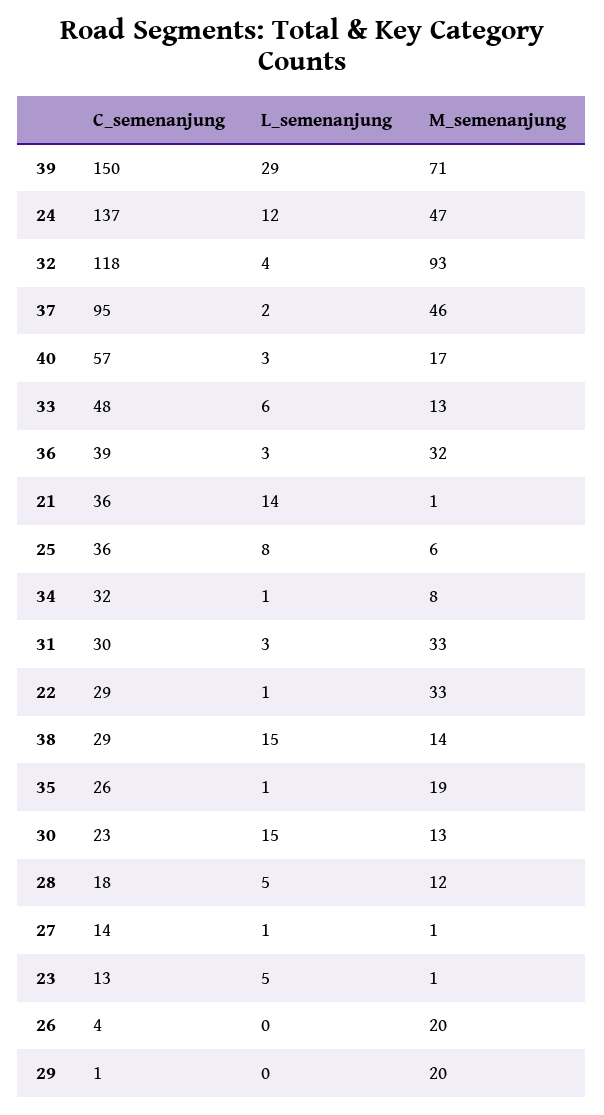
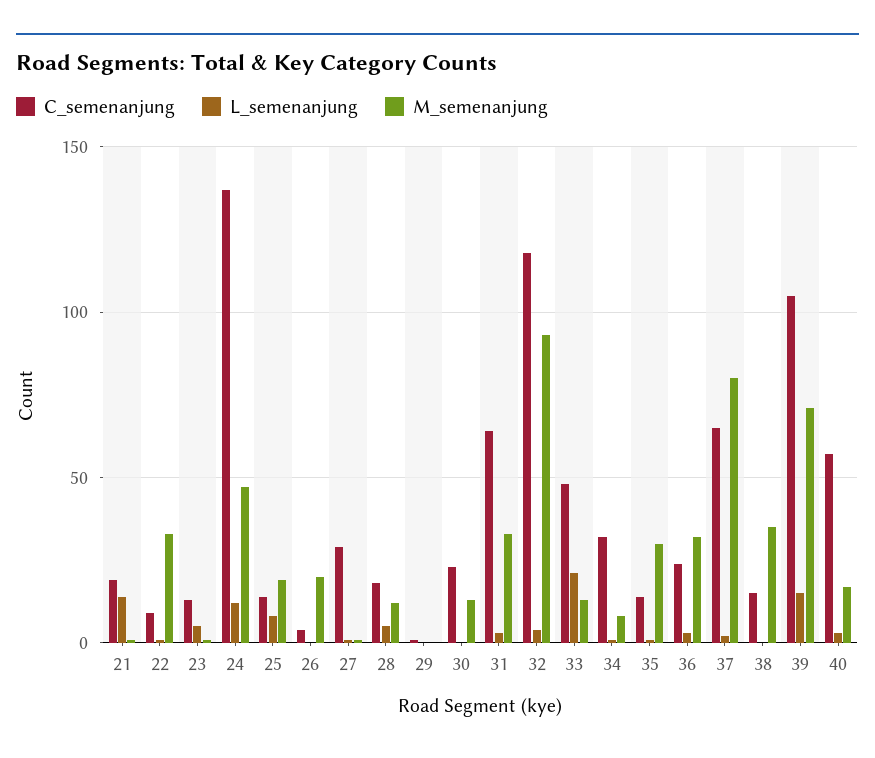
C_semenanjung, 39: 150 -> 105
L_semenanjung, 39: 29 -> 15
C_semenanjung, 37: 95 -> 65
M_semenanjung, 37: 46 -> 80
L_semenanjung, 33: 6 -> 20
C_semenanjung, 36: 39 -> 25
C_semenanjung, 21: 36 -> 20
C_semenanjung, 25: 36 -> 15
M_semenanjung, 25: 6 -> 20
C_semenanjung, 31: 30 -> 65
C_semenanjung, 22: 29 -> 10
C_semenanjung, 38: 29 -> 15
L_semenanjung, 38: 15 -> 0
M_semenanjung, 38: 14 -> 35
C_semenanjung, 35: 26 -> 15
M_semenanjung, 35: 19 -> 30
L_semenanjung, 30: 15 -> 0
C_semenanjung, 27: 14 -> 30
M_semenanjung, 29: 20 -> 0

